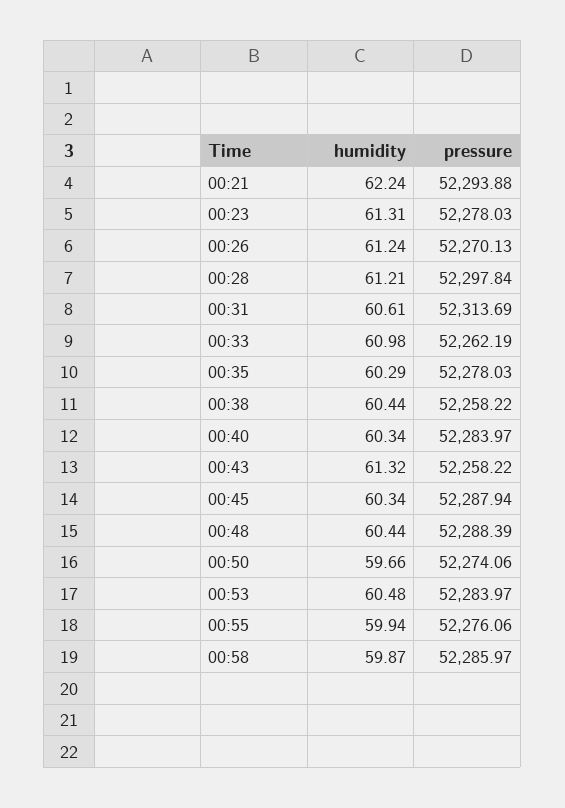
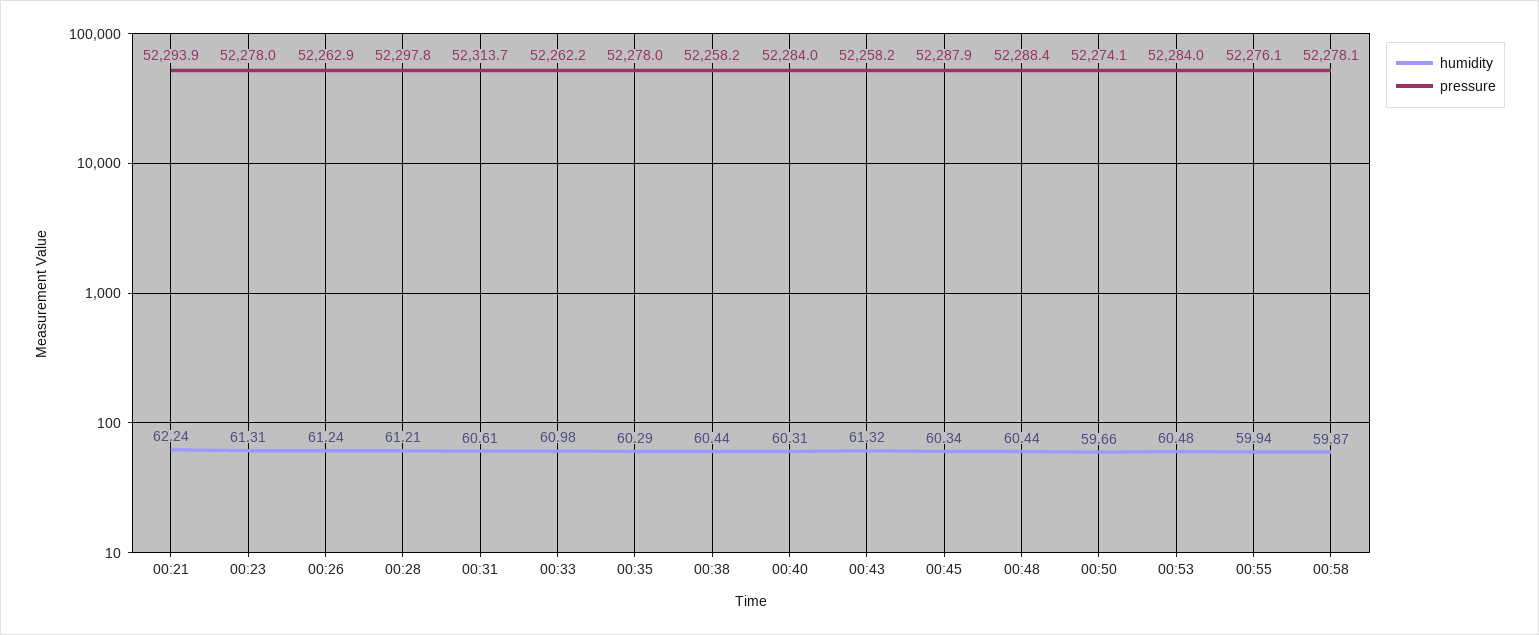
pressure, 00:26: 52270.13 -> 52262.9
humidity, 00:40: 60.34 -> 60.31
pressure, 00:58: 52285.97 -> 52278.1

